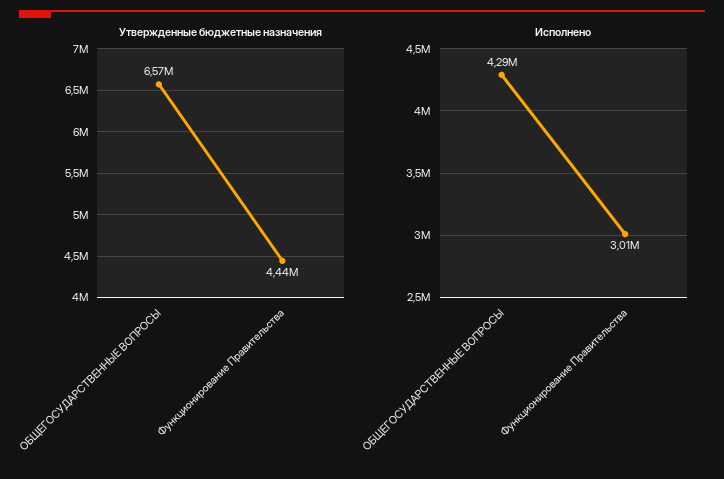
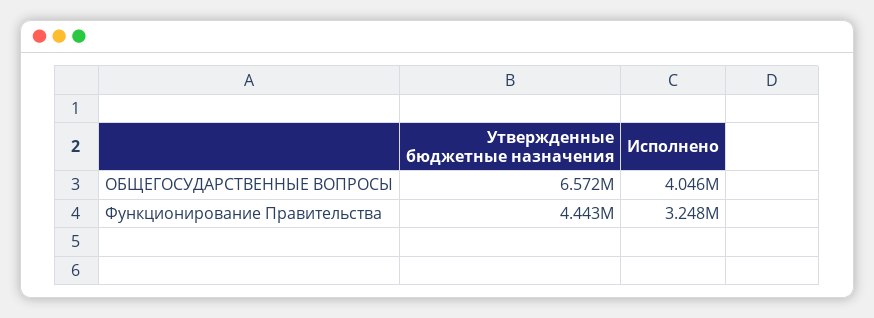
Исполнено, ОБЩЕГОСУДАРСТВЕННЫЕ ВОПРОСЫ: 4290000 -> 4046000
Исполнено, Функционирование Правительства: 3010000 -> 3248000

